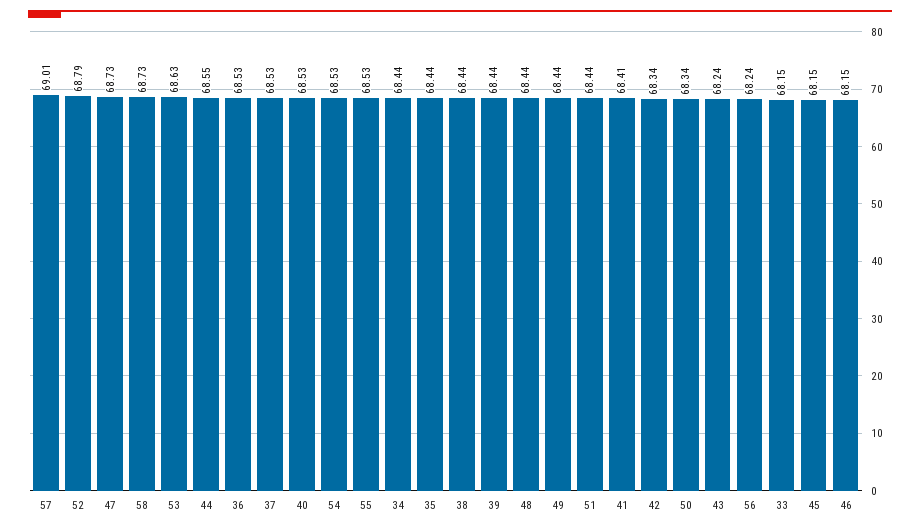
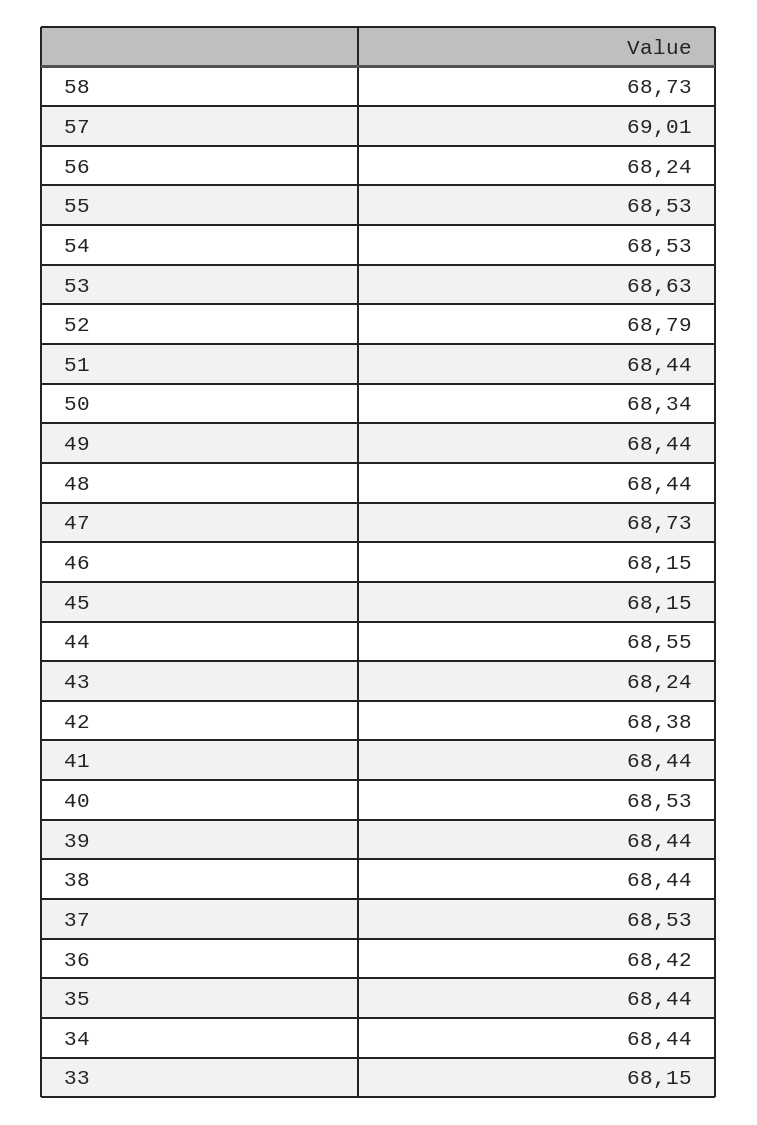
36: 68.53 -> 68.42
41: 68.41 -> 68.44
42: 68.34 -> 68.38

